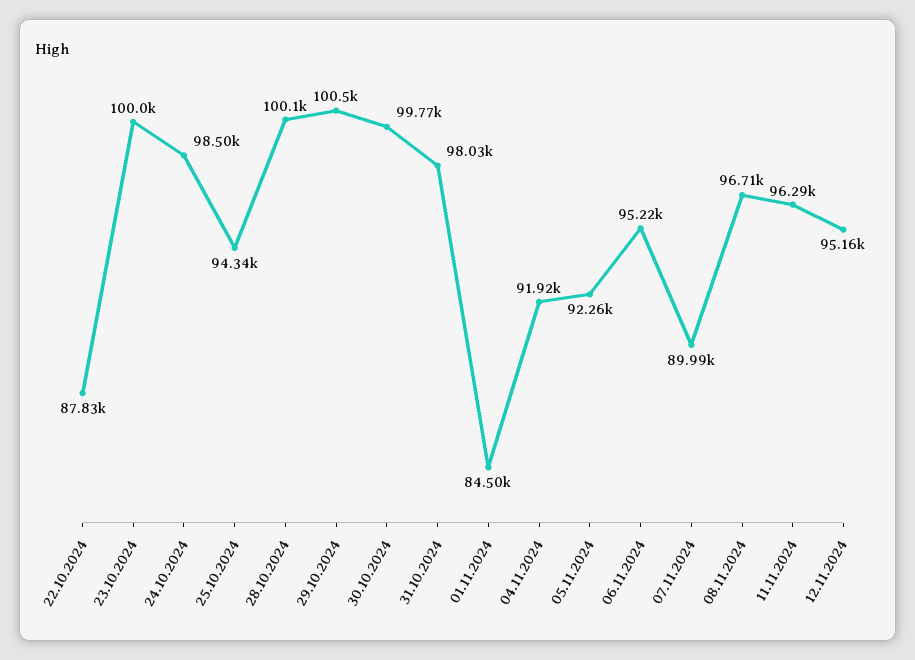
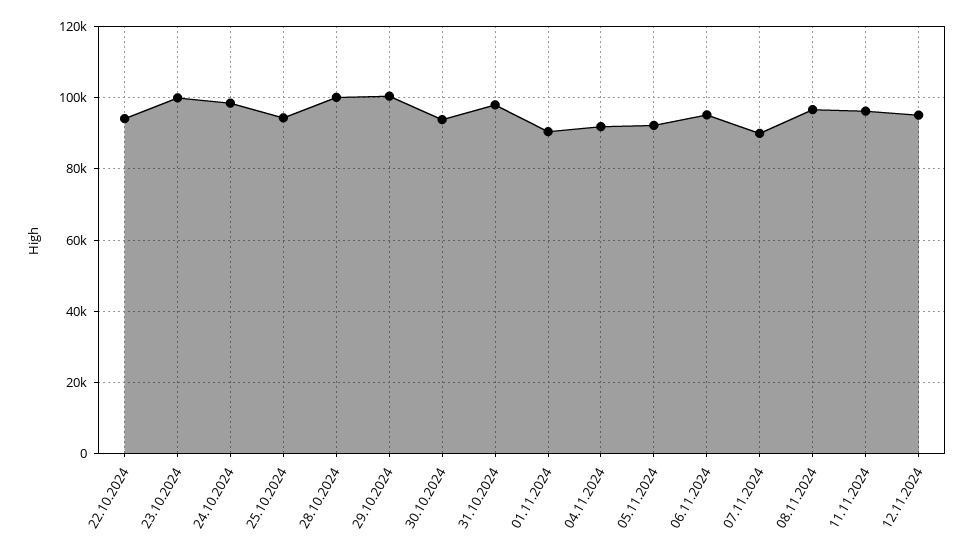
22.10.2024: 87830 -> 94000
30.10.2024: 99770 -> 94000
01.11.2024: 84500 -> 90000

